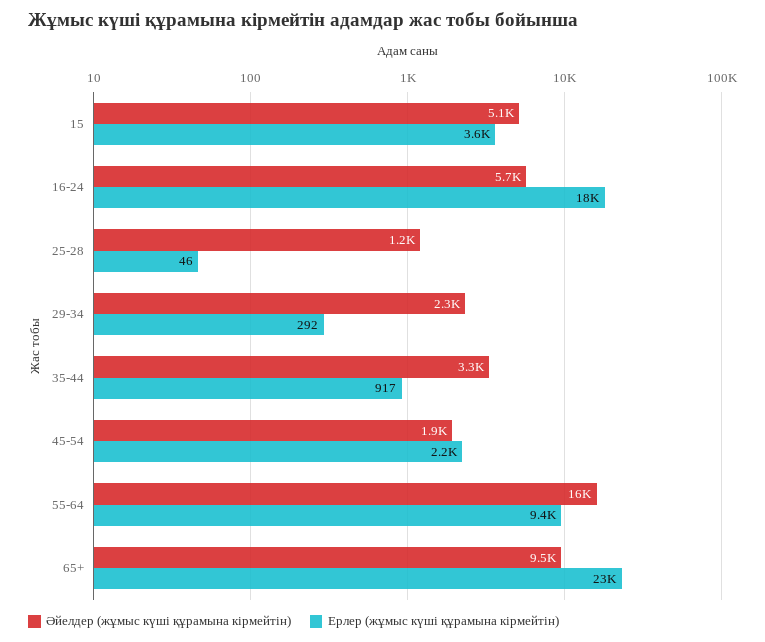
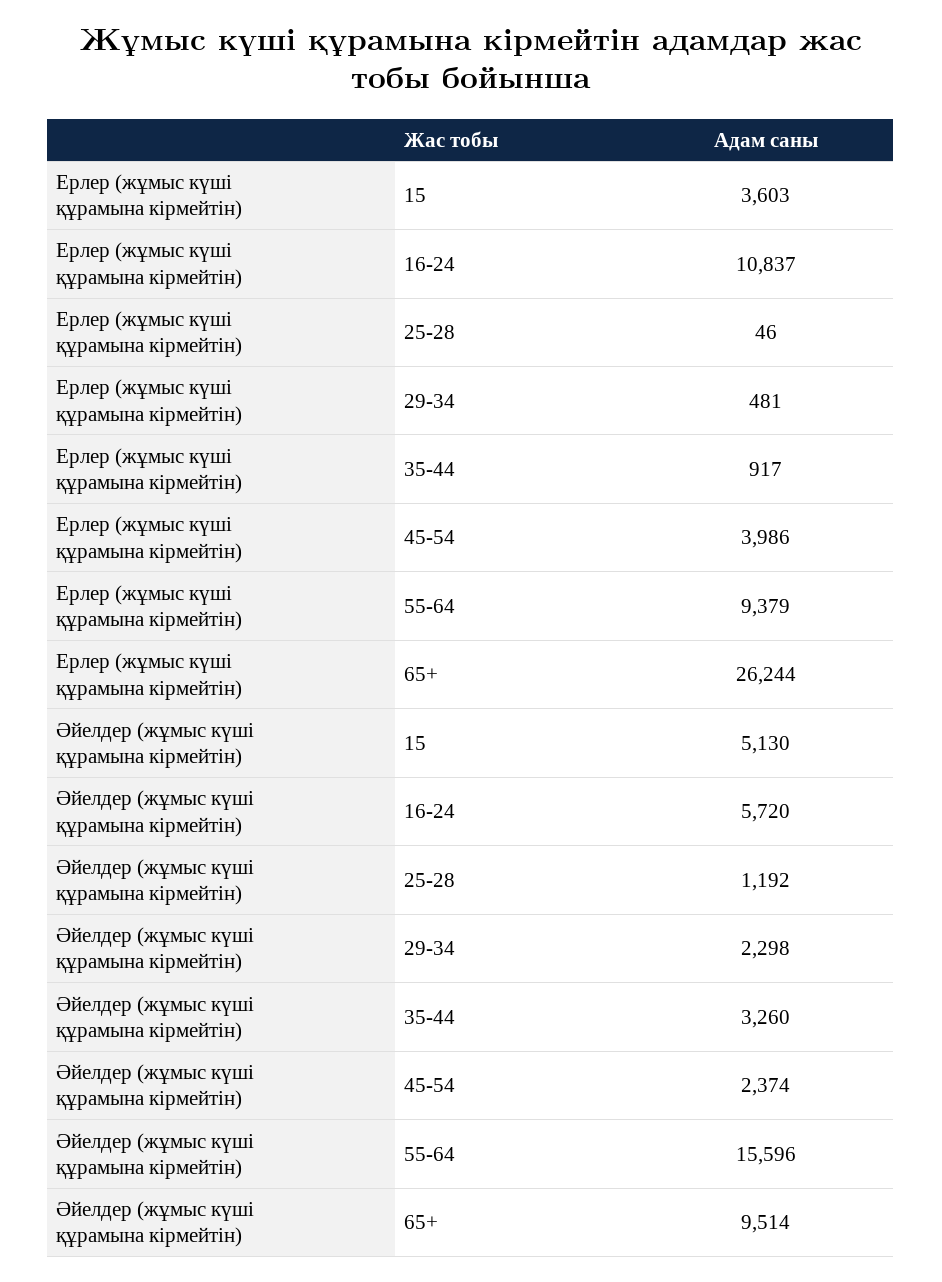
Ерлер (жұмыс күші құрамына кірмейтін), 16-24: 18000 -> 10837
Ерлер (жұмыс күші құрамына кірмейтін), 29-34: 292 -> 481
Әйелдер (жұмыс күші құрамына кірмейтін), 45-54: 1900 -> 2374
Ерлер (жұмыс күші құрамына кірмейтін), 45-54: 2200 -> 3986
Ерлер (жұмыс күші құрамына кірмейтін), 65+: 23000 -> 26244

